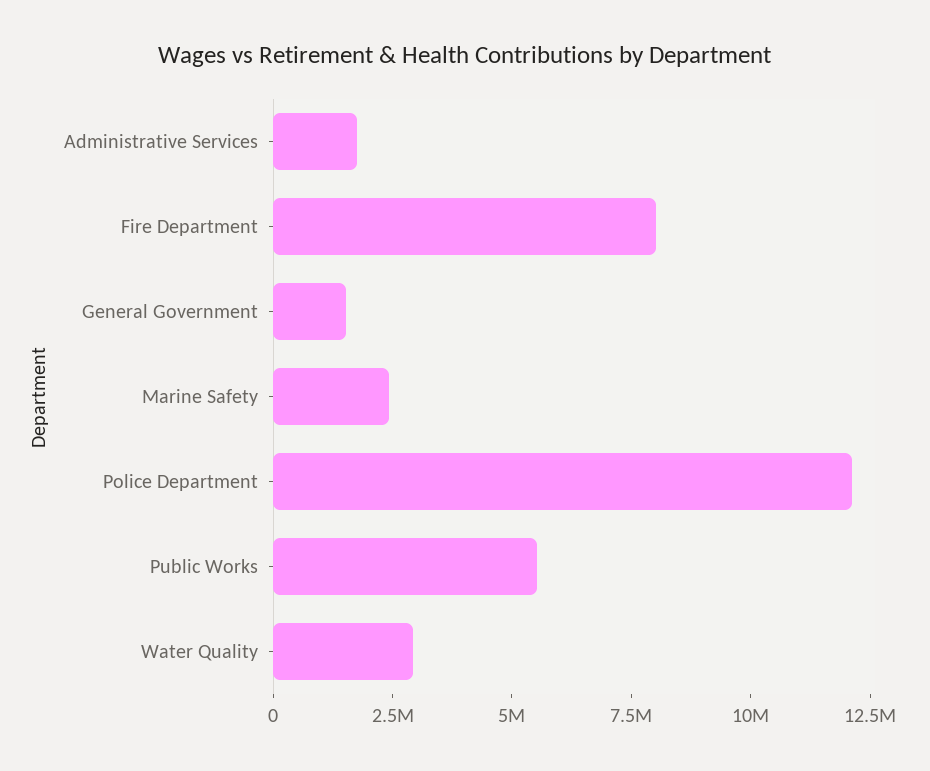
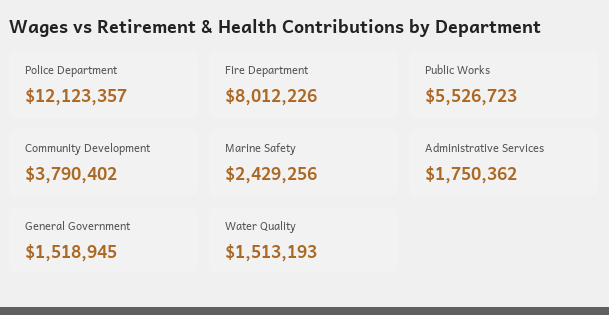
Water Quality: 3000000 -> 1513193
Community Development: none -> 3790402

